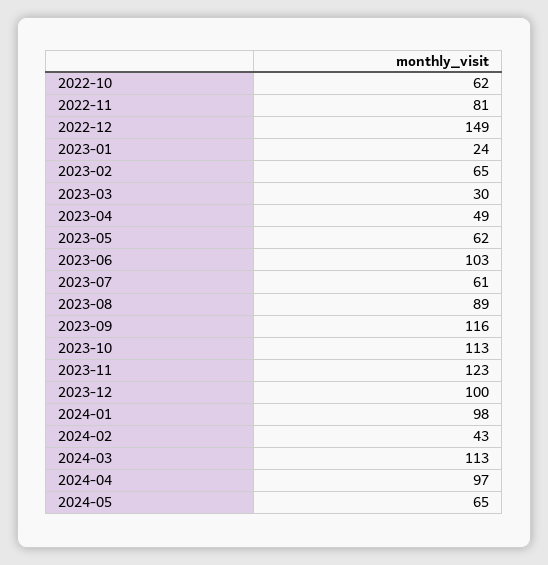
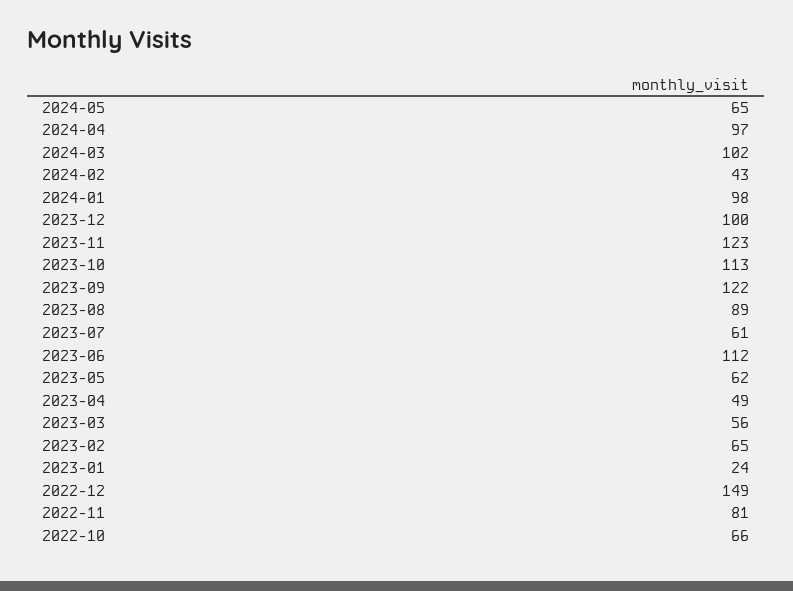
2022-10: 62 -> 66
2023-03: 30 -> 56
2023-06: 103 -> 112
2023-09: 116 -> 122
2024-03: 113 -> 102

